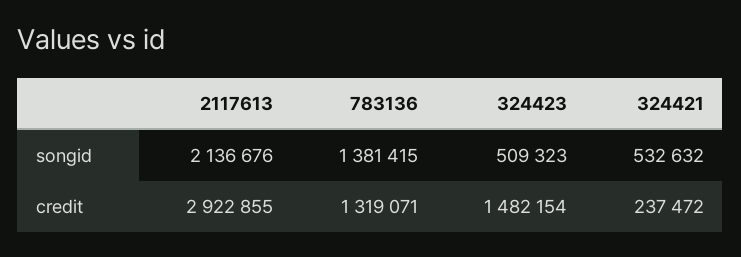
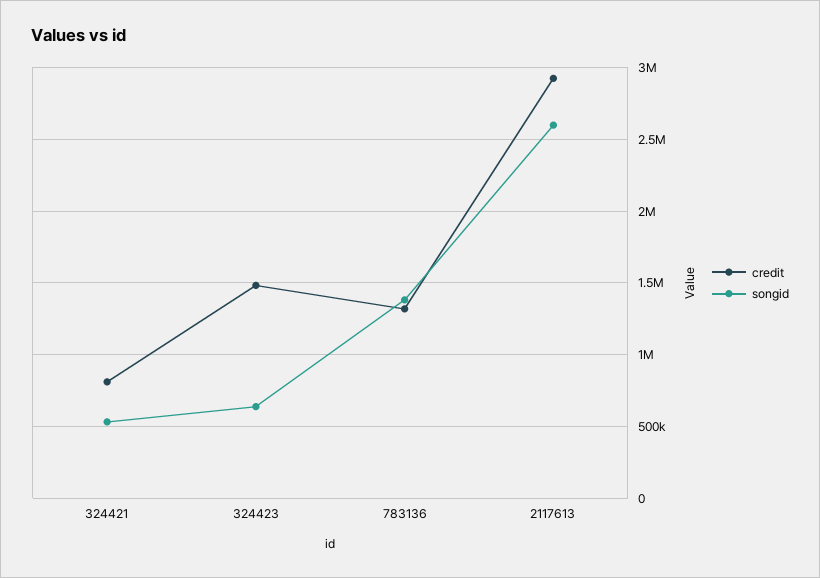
songid, 2117613: 2136676 -> 2600000
songid, 324423: 509323 -> 650000
credit, 324421: 237472 -> 800000

